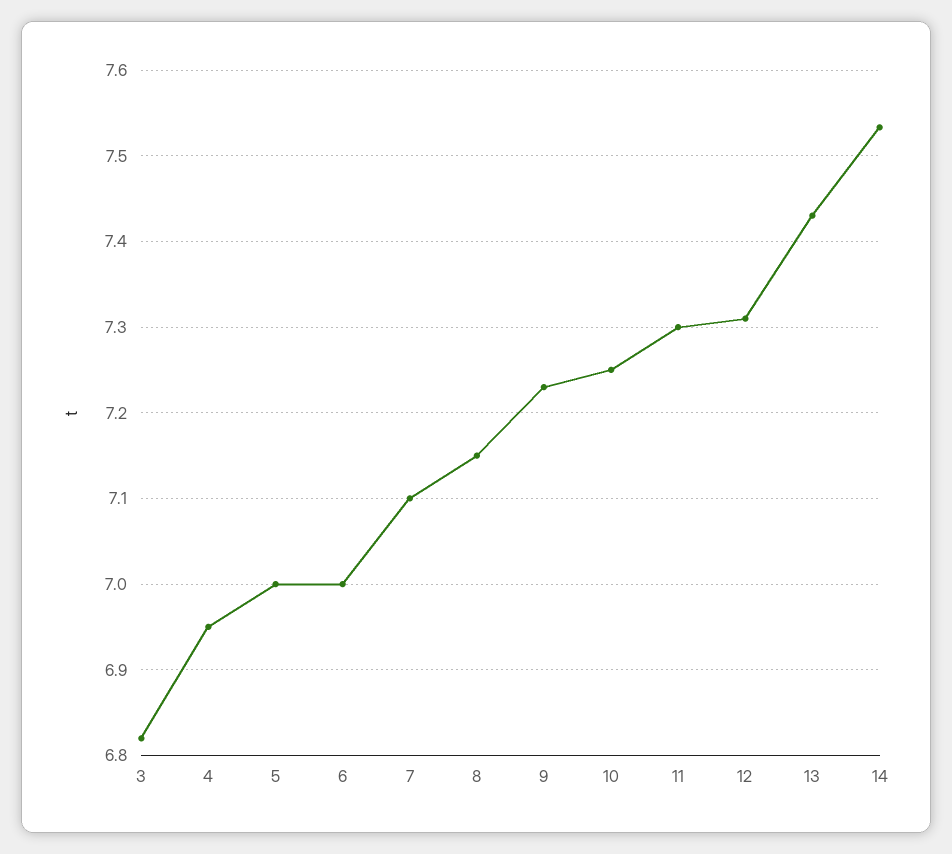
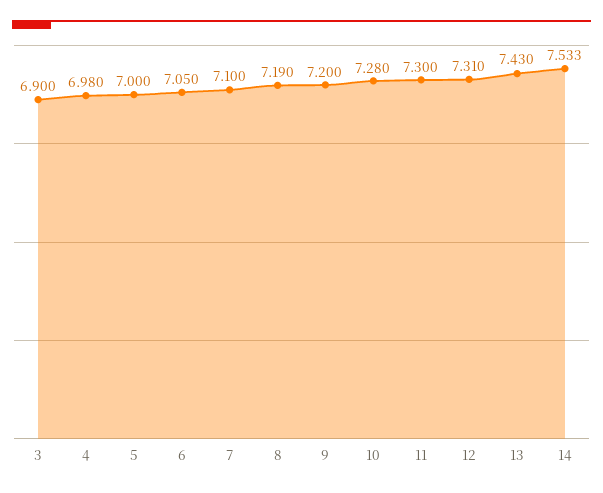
3: 6.82 -> 6.9
4: 6.95 -> 6.98
6: 7 -> 7.05
8: 7.15 -> 7.19
9: 7.23 -> 7.2
10: 7.25 -> 7.28

